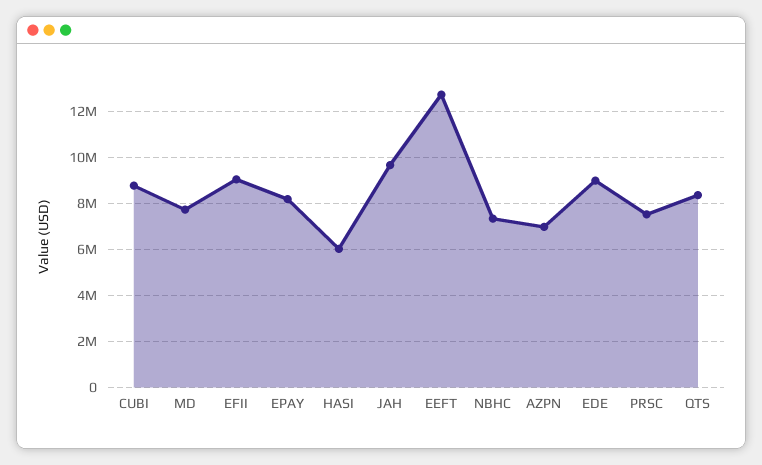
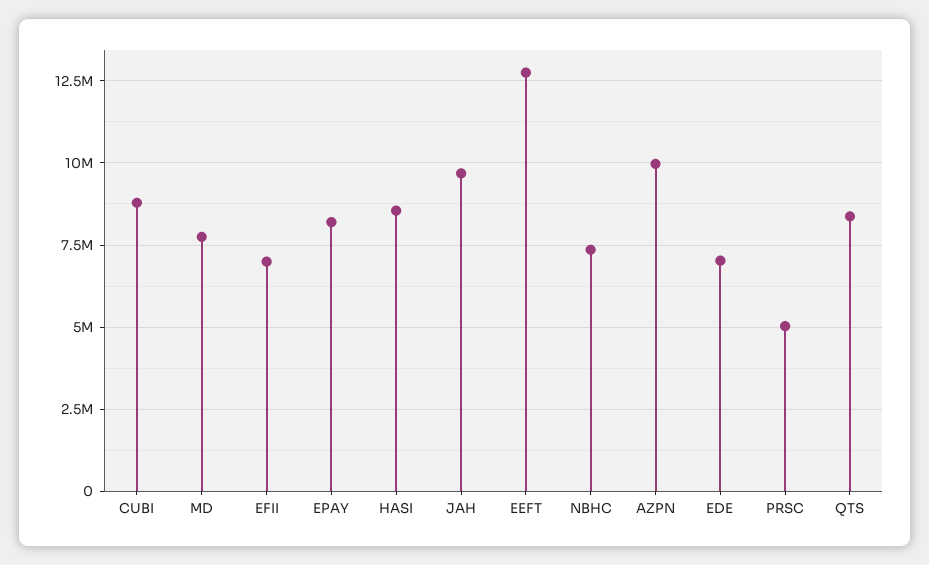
EFII: 9000000 -> 7000000
HASI: 6000000 -> 8500000
AZPN: 7000000 -> 10000000
EDE: 9000000 -> 7000000
PRSC: 7500000 -> 5000000

